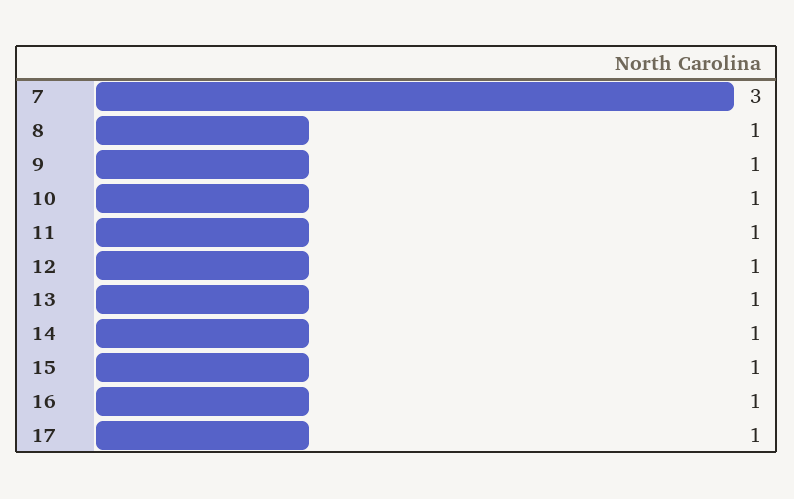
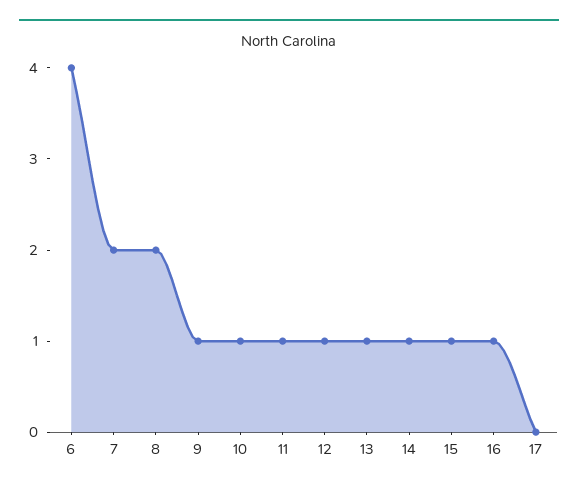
7: 3 -> 2
8: 1 -> 2
17: 1 -> 0
6: none -> 4

